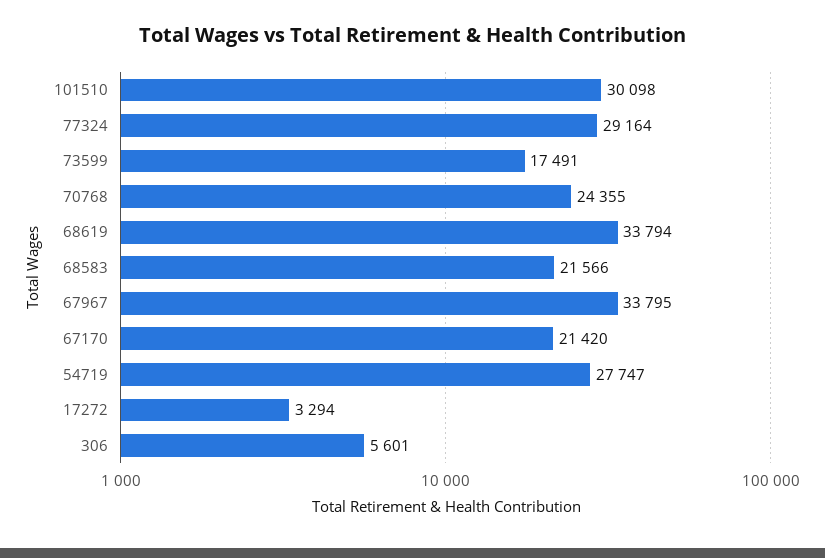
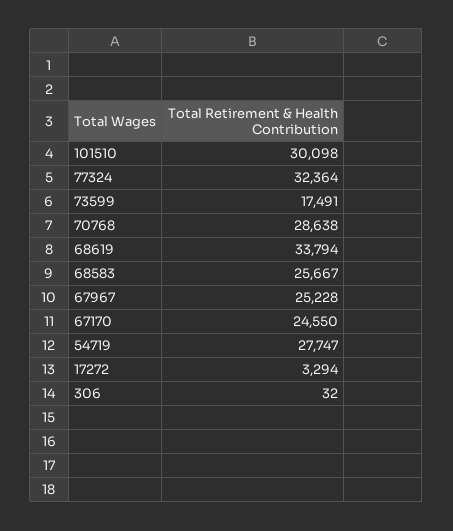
77324: 29164 -> 32364
70768: 24355 -> 28638
68583: 21566 -> 25667
67967: 33795 -> 25228
67170: 21420 -> 24550
306: 5601 -> 32

